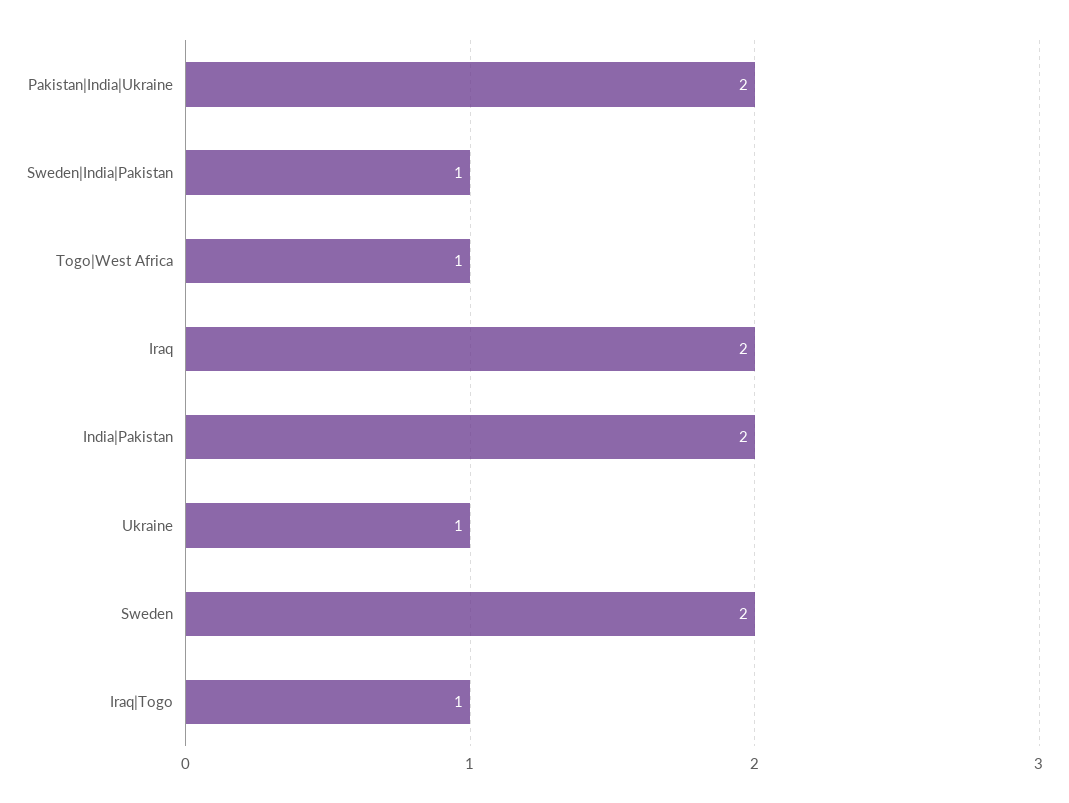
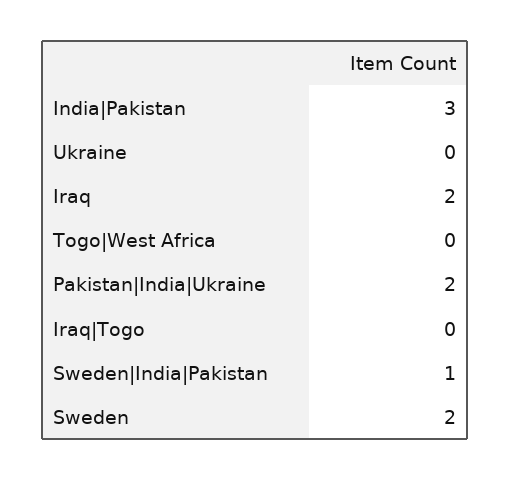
Togo|West Africa: 1 -> 0
India|Pakistan: 2 -> 3
Ukraine: 1 -> 0
Iraq|Togo: 1 -> 0

